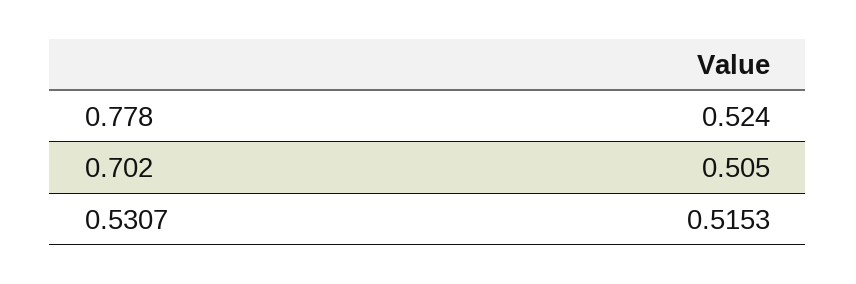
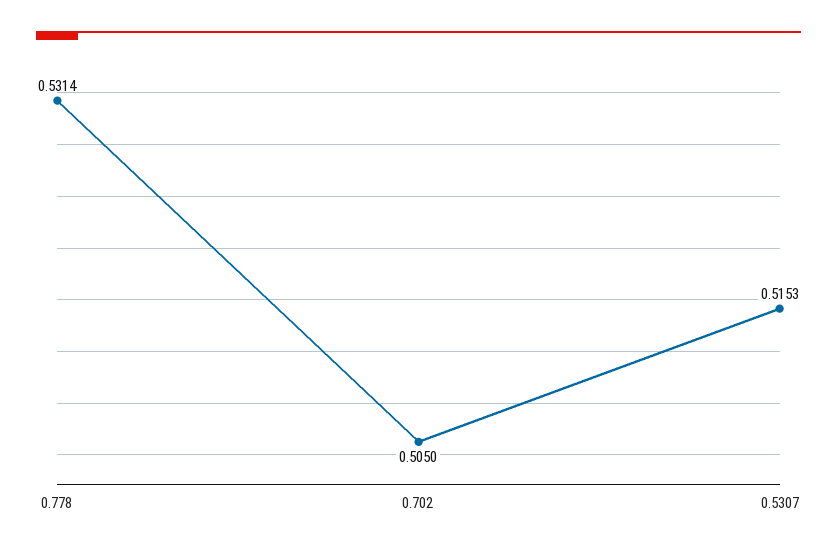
0.778: 0.524 -> 0.5314

